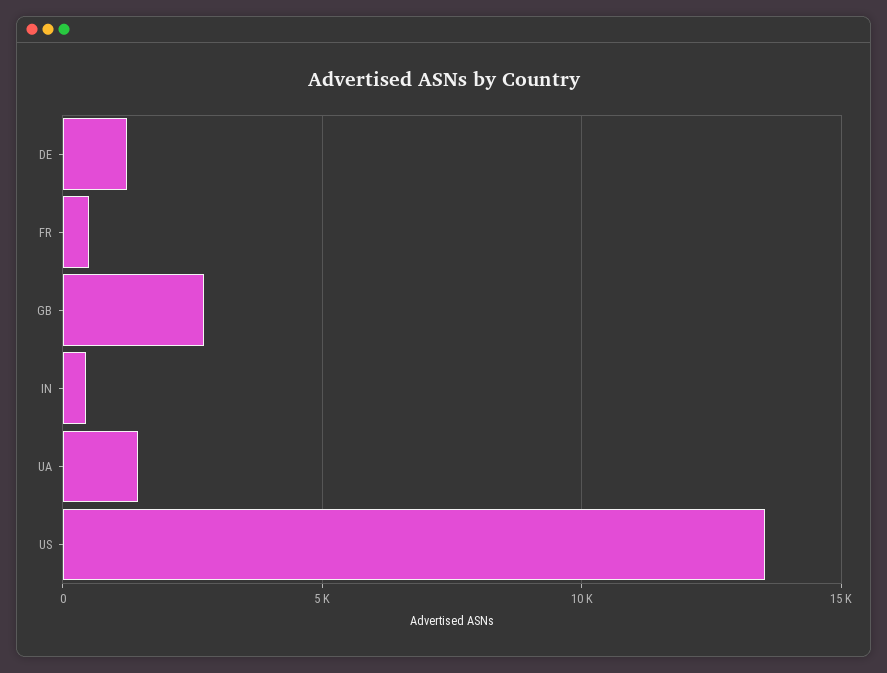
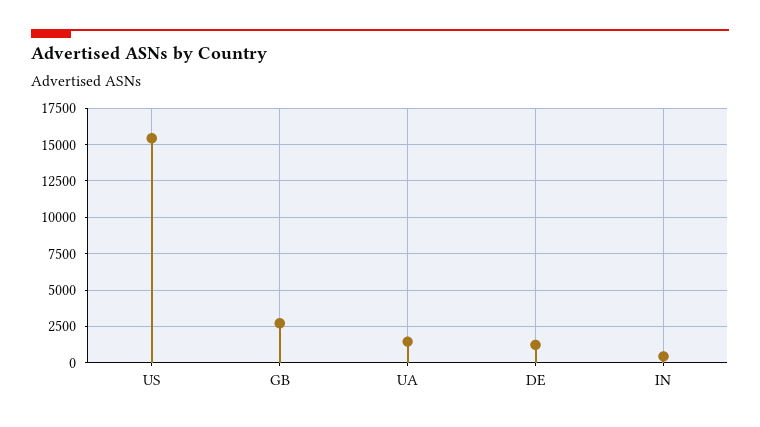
FR: 500 -> none
US: 13500 -> 15500

